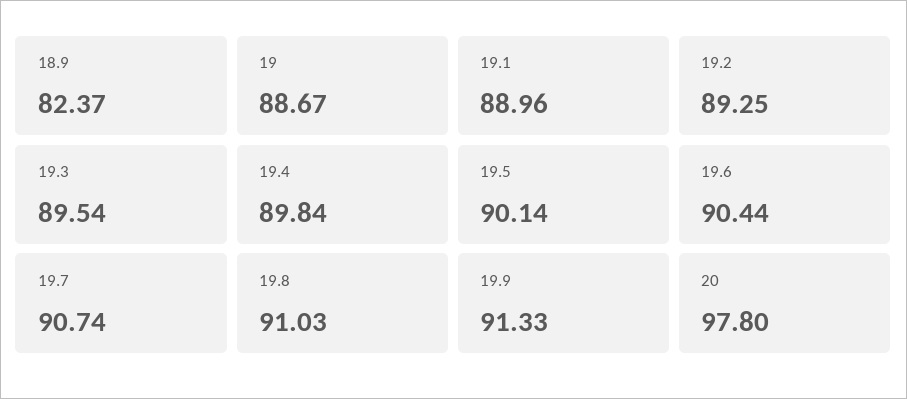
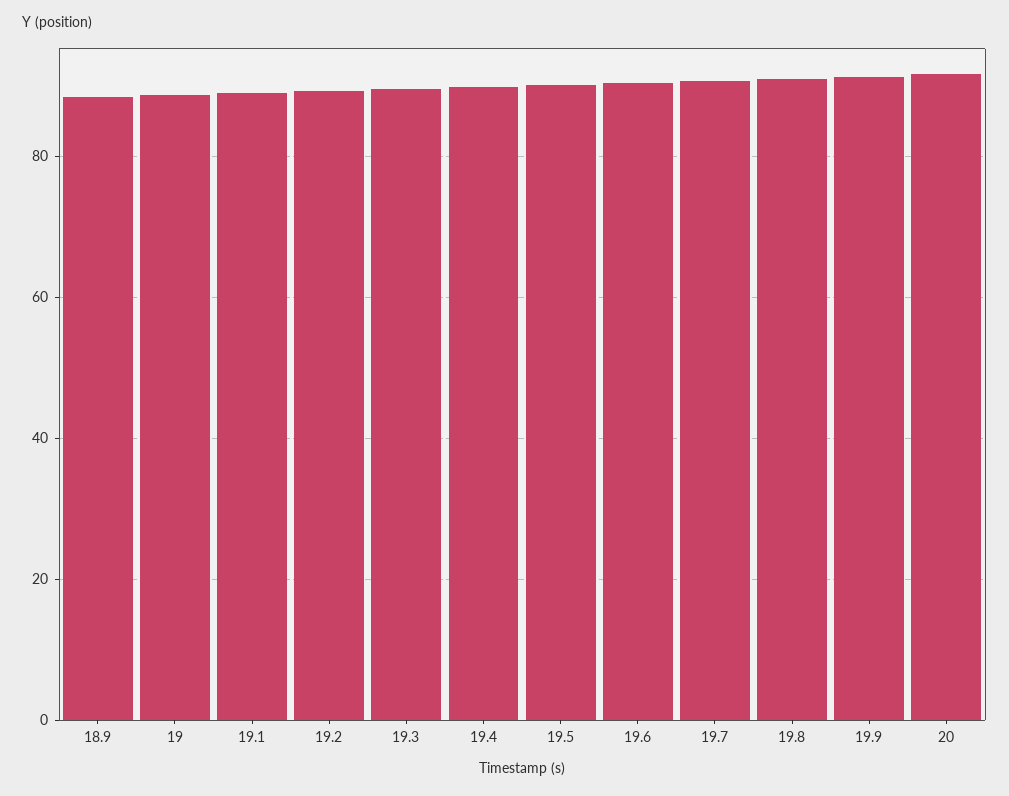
18.9: 82.37 -> 88
20: 97.8 -> 92

